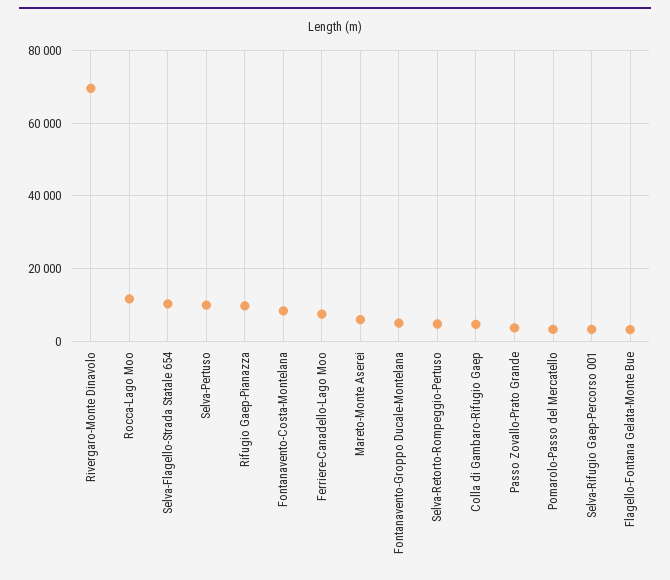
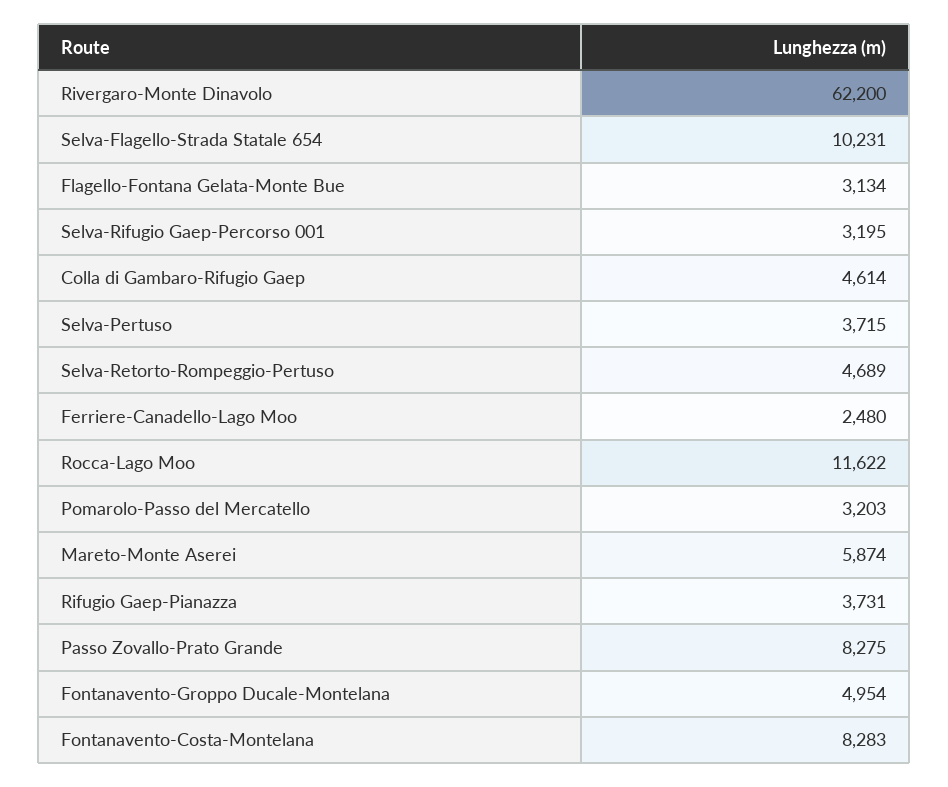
Rivergaro-Monte Dinavolo: 70000 -> 62200
Selva-Pertuso: 10000 -> 3715
Rifugio Gaep-Pianazza: 10000 -> 3731
Ferriere-Canadello-Lago Moo: 8000 -> 2480
Passo Zovallo-Prato Grande: 4000 -> 8275

